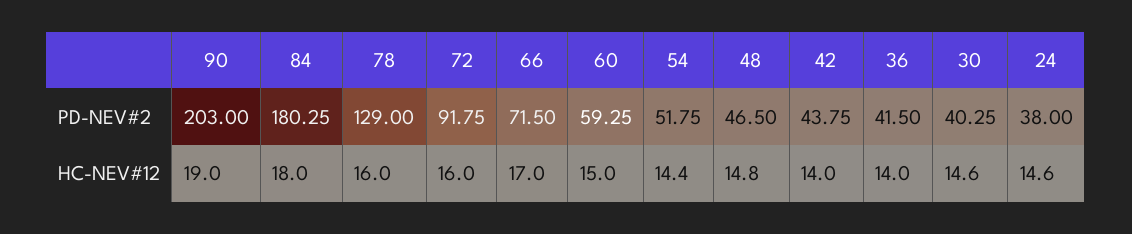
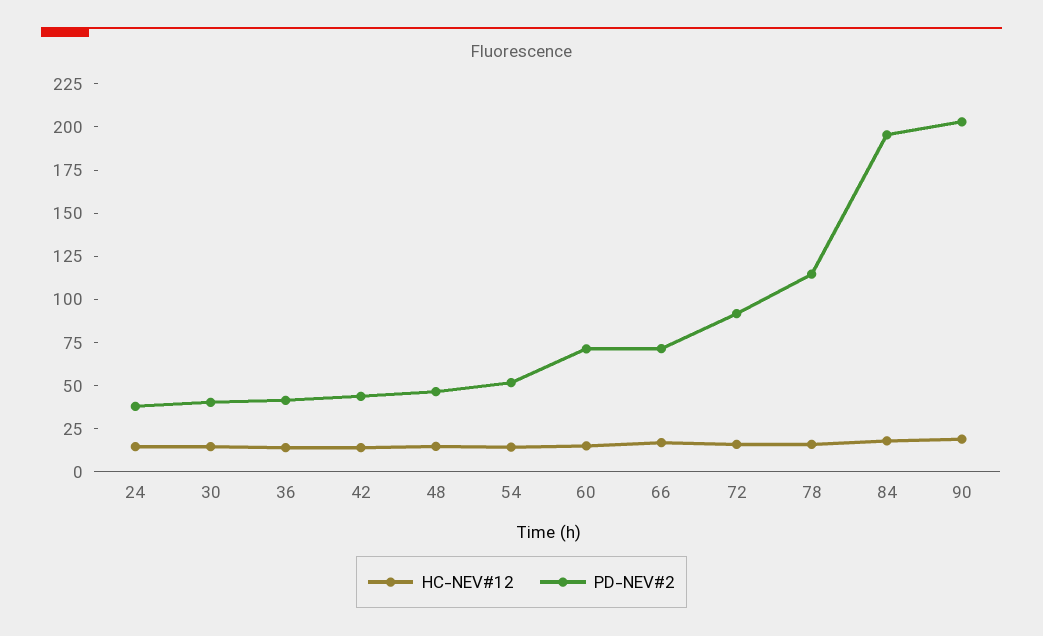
PD-NEV#2, 84: 180.25 -> 195
PD-NEV#2, 78: 129 -> 115
PD-NEV#2, 60: 59.25 -> 70

